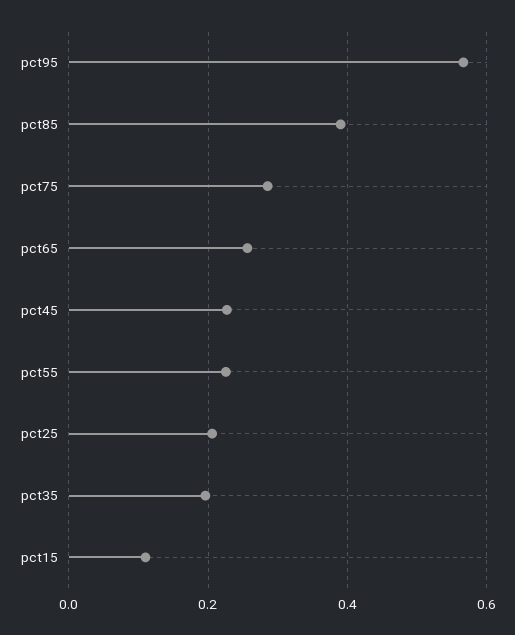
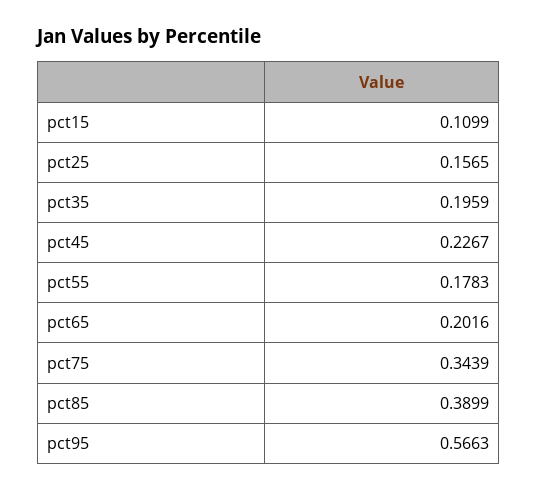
pct75: 0.28 -> 0.3439
pct65: 0.26 -> 0.2016
pct55: 0.22 -> 0.1783
pct25: 0.2 -> 0.1565

